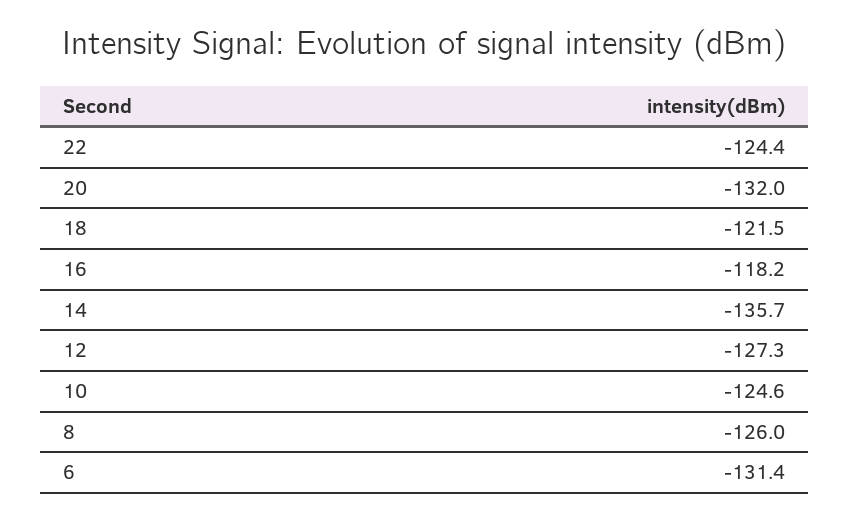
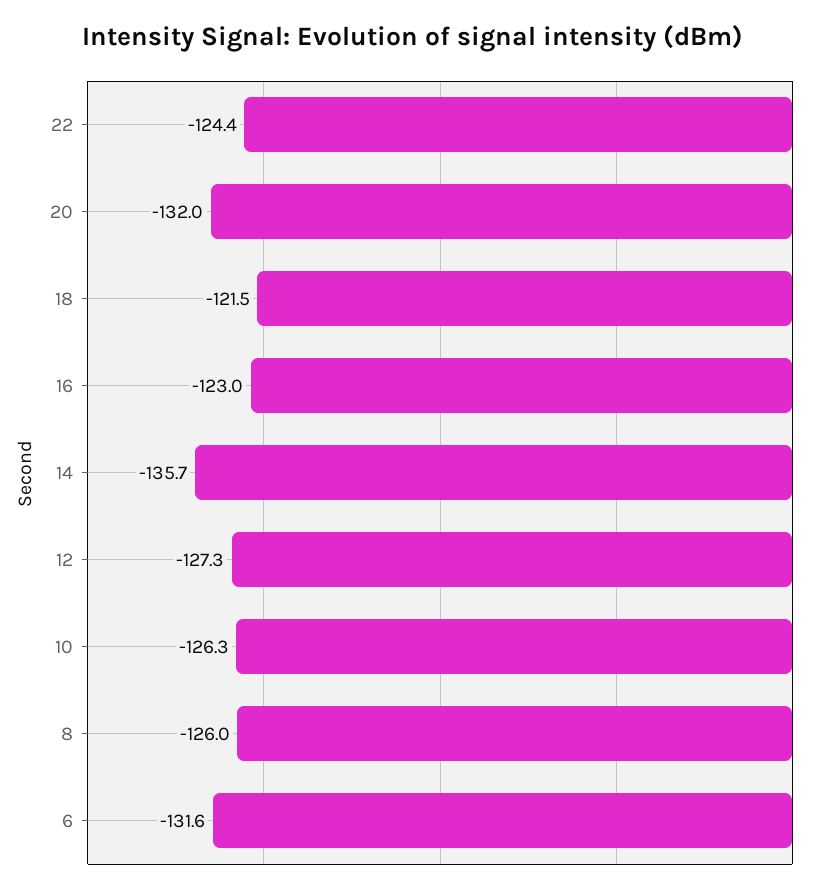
16: -118.2 -> -123
10: -124.6 -> -126.3
6: -131.4 -> -131.6

